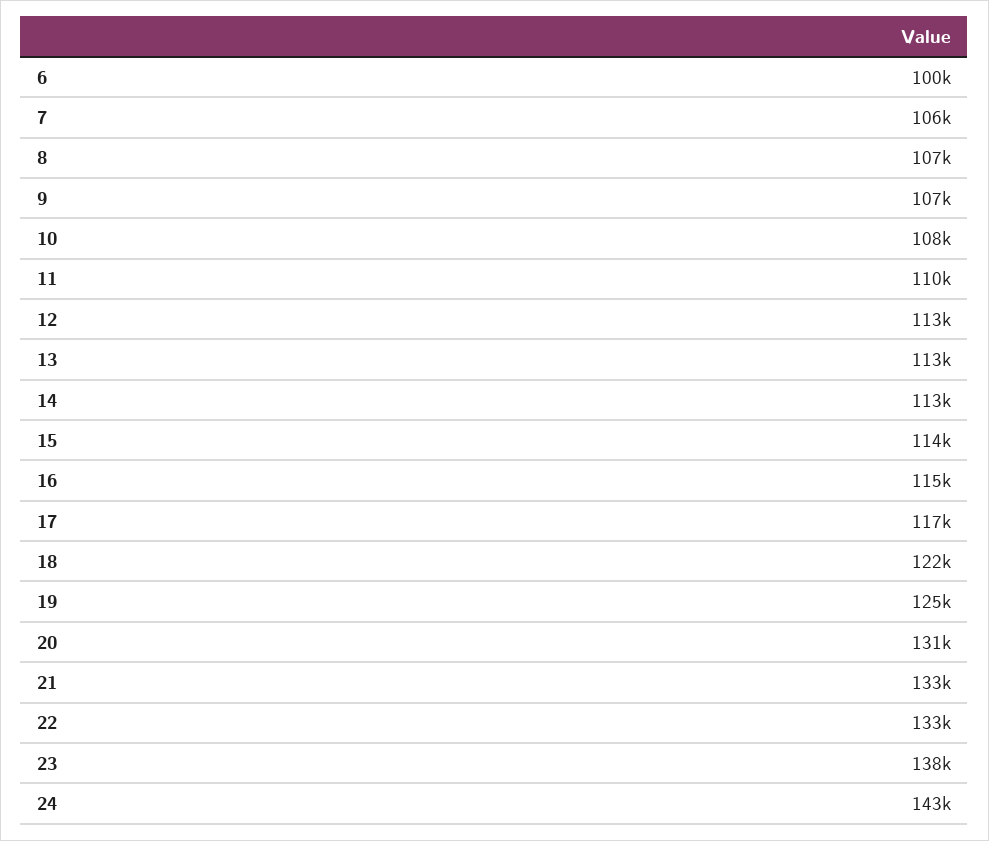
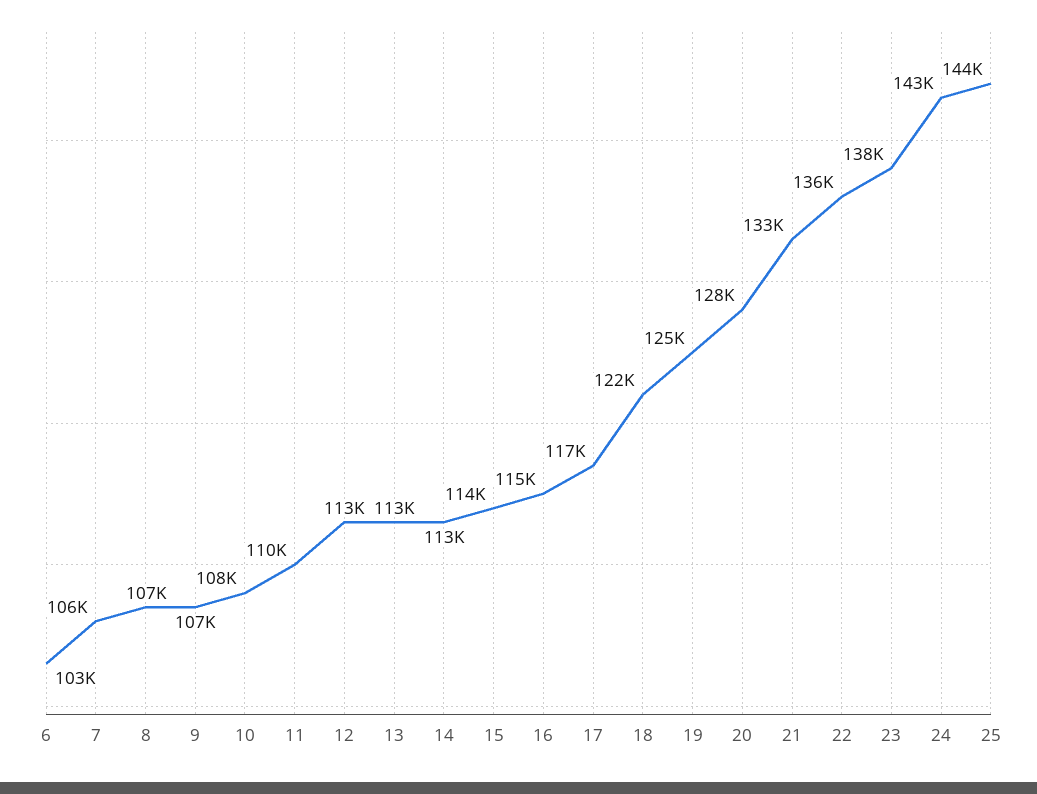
6: 100000 -> 103000
20: 131000 -> 128000
22: 133000 -> 136000
25: none -> 144000

